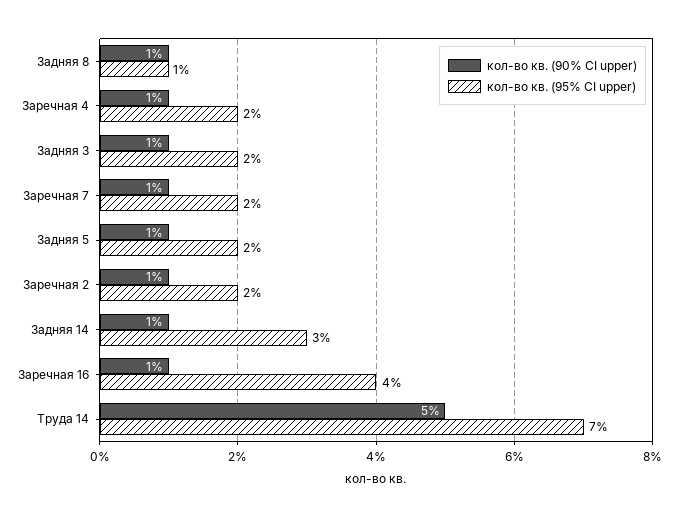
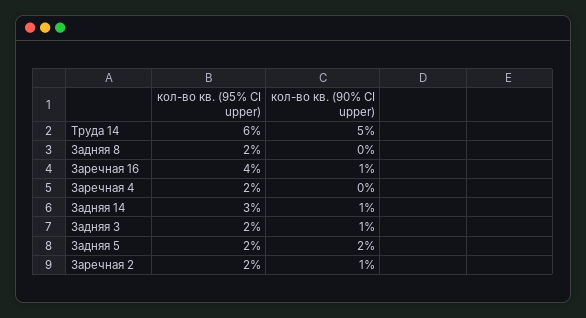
кол-во кв. (90% CI upper), Задняя 8: 1 -> 0
кол-во кв. (95% CI upper), Задняя 8: 1 -> 2
кол-во кв. (90% CI upper), Заречная 4: 1 -> 0
кол-во кв. (90% CI upper), Заречная 7: 1 -> none
кол-во кв. (95% CI upper), Заречная 7: 2 -> none
кол-во кв. (90% CI upper), Задняя 5: 1 -> 2
кол-во кв. (95% CI upper), Труда 14: 7 -> 6

